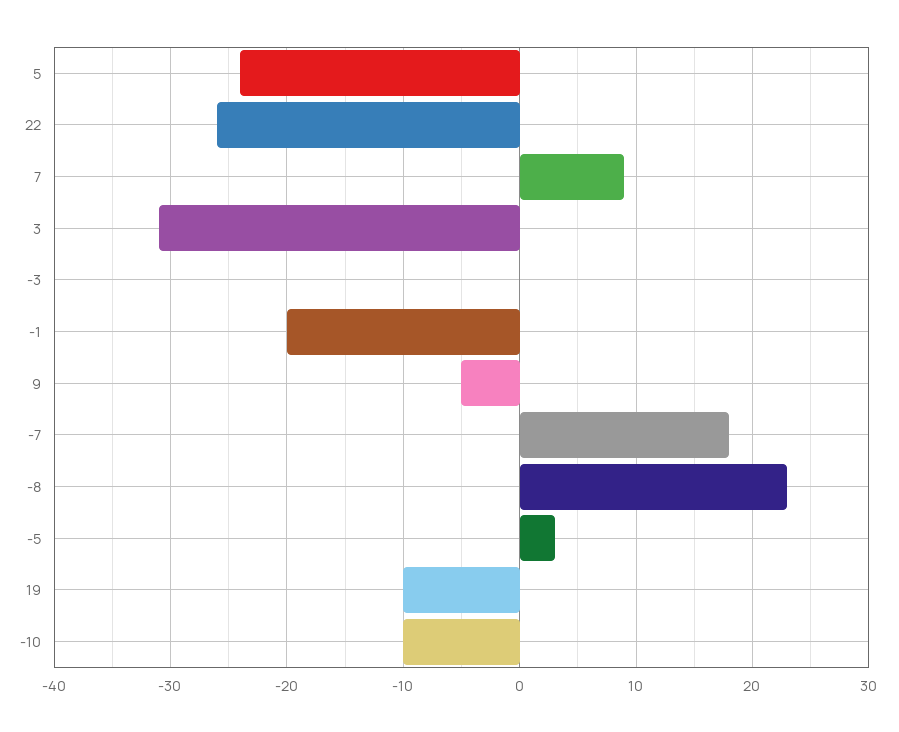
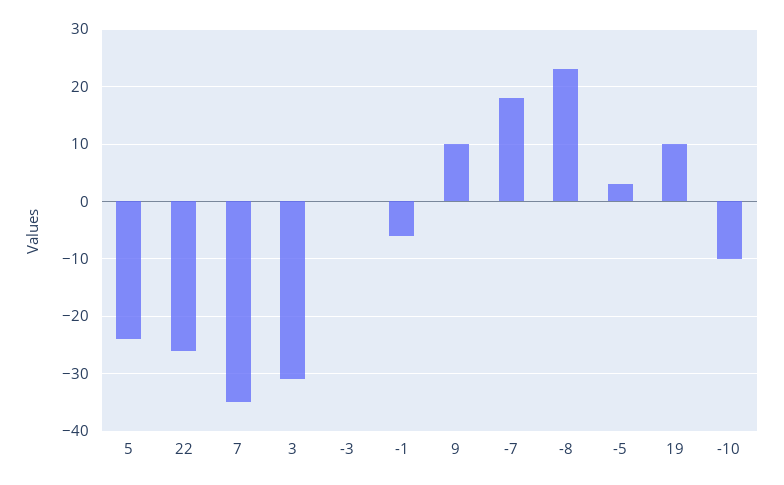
7: 9 -> -35
-1: -20 -> -5
9: -5 -> 10
19: -10 -> 10

